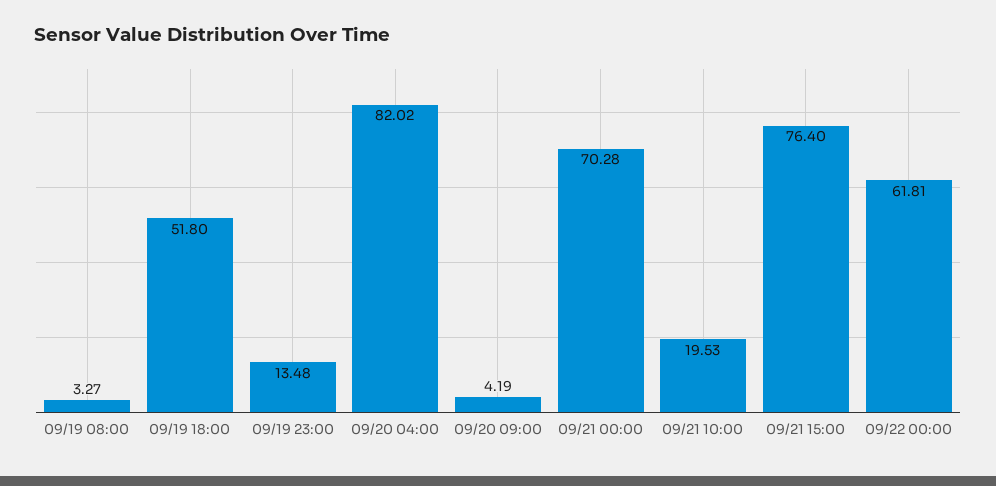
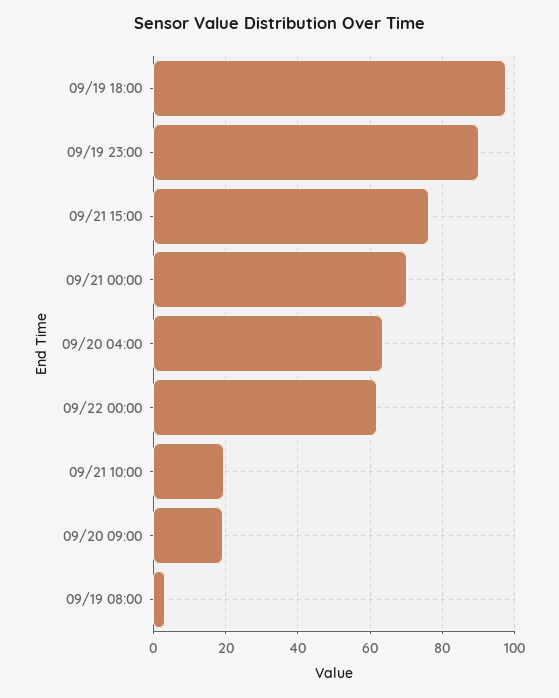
09/19 18:00: 51.8 -> 98
09/19 23:00: 13.48 -> 90
09/20 04:00: 82.02 -> 64
09/20 09:00: 4.19 -> 20

